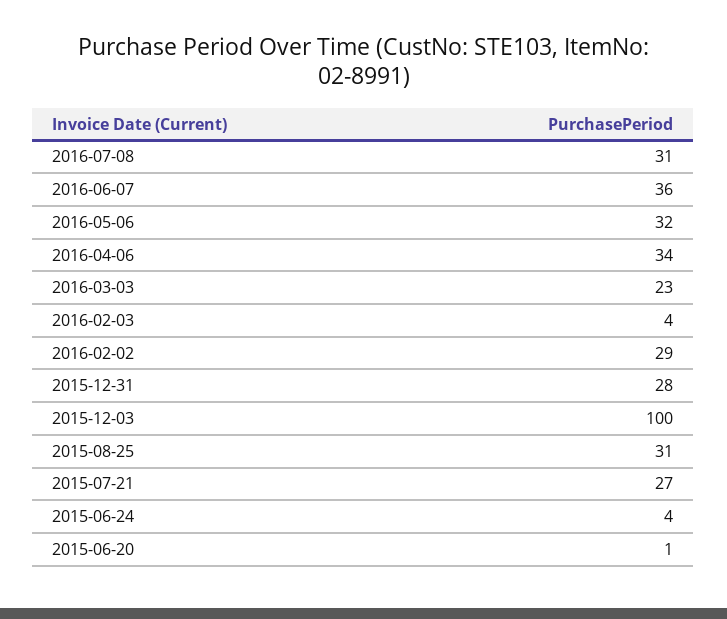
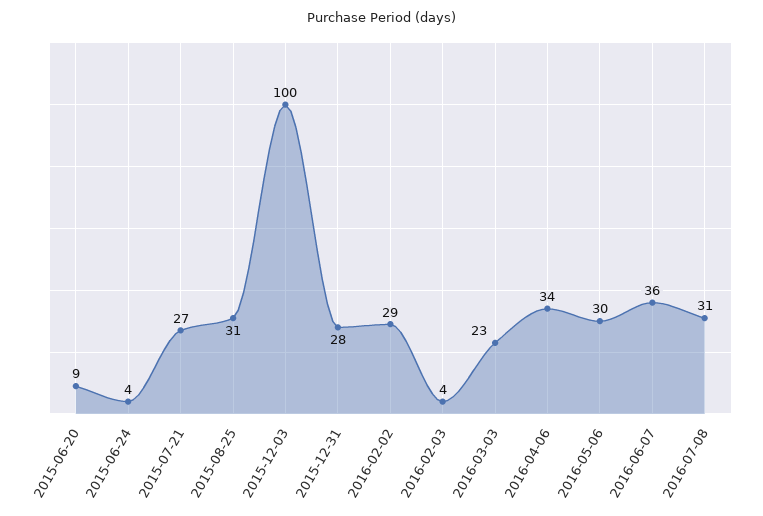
2016-05-06: 32 -> 30
2015-06-20: 1 -> 9

